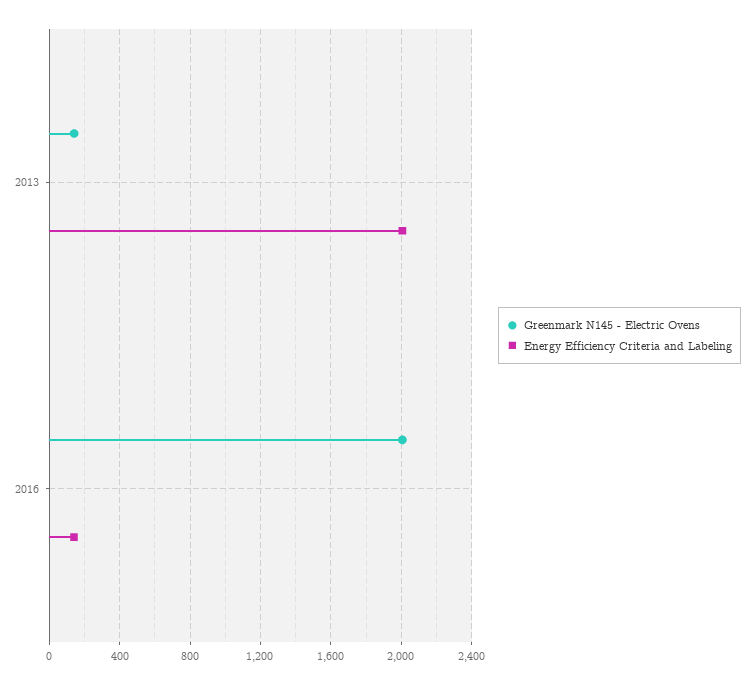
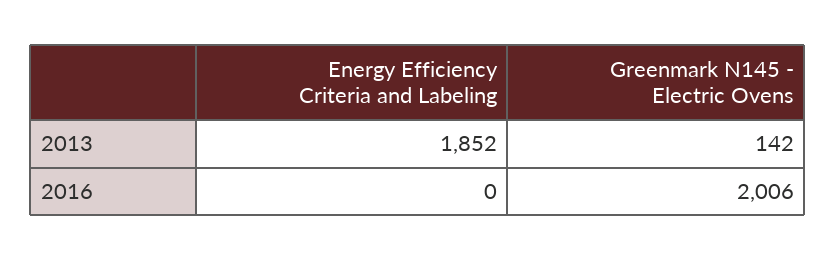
Energy Efficiency Criteria and Labeling, 2013: 2000 -> 1852
Energy Efficiency Criteria and Labeling, 2016: 150 -> 0

